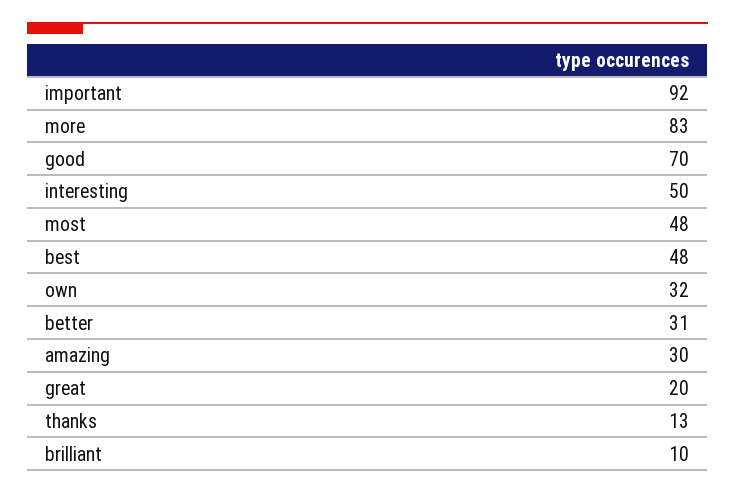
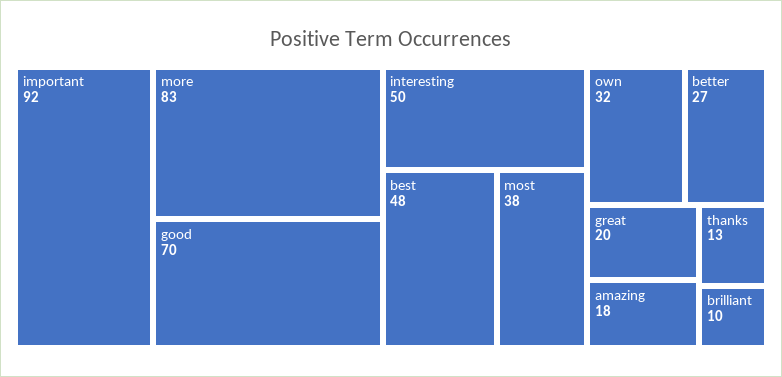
most: 48 -> 38
better: 31 -> 27
amazing: 30 -> 18

